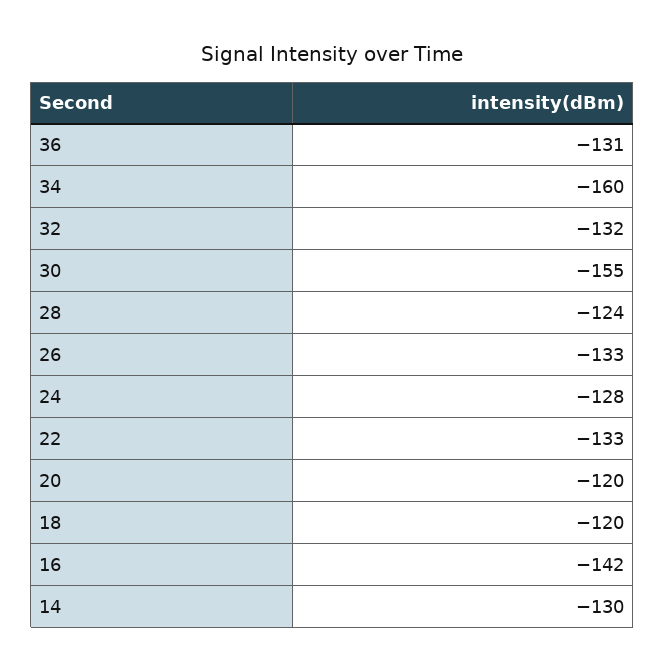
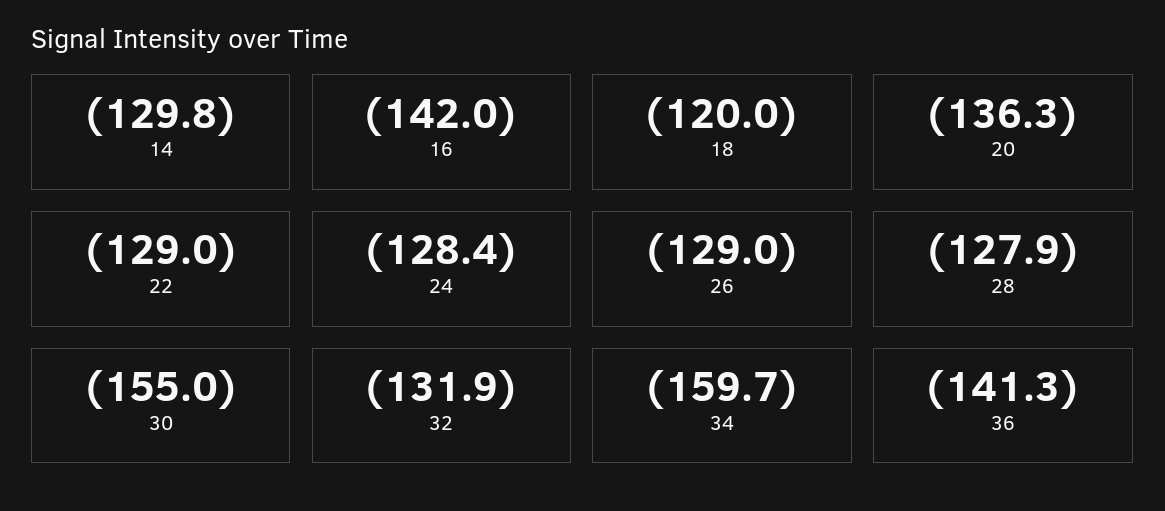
36: -131 -> -141.3
28: -124 -> -127.9
26: -133 -> -129
22: -133 -> -129
20: -120 -> -136.3

